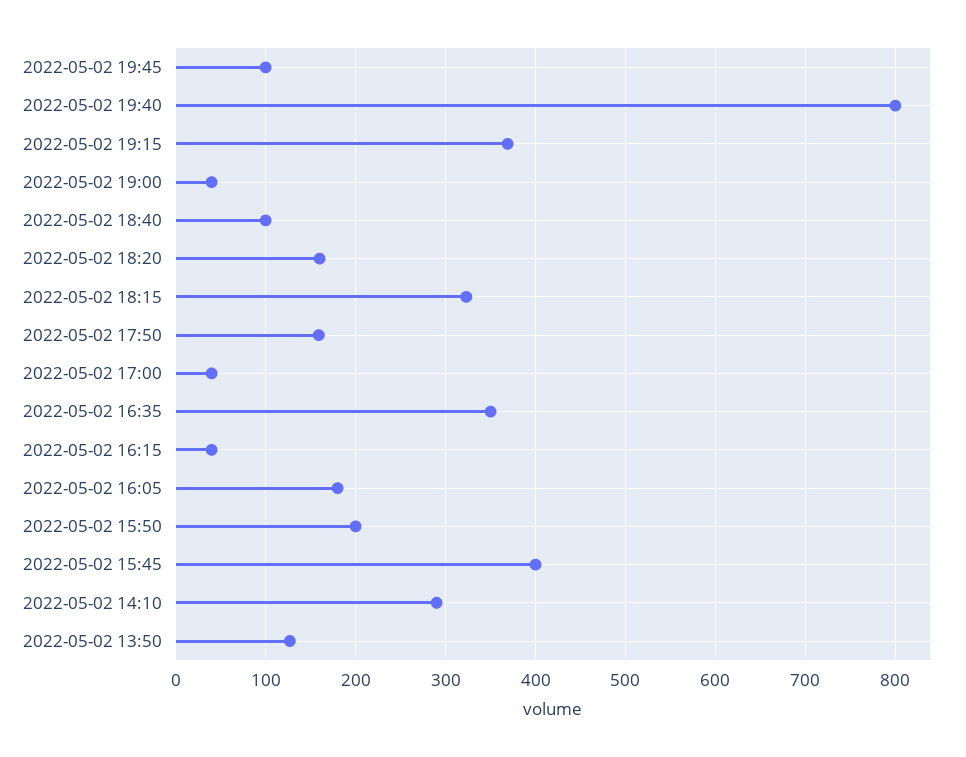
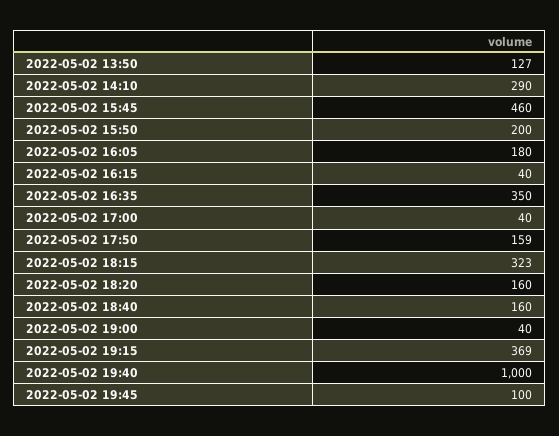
2022-05-02 19:40: 800 -> 1000
2022-05-02 18:40: 100 -> 160
2022-05-02 15:45: 400 -> 460

